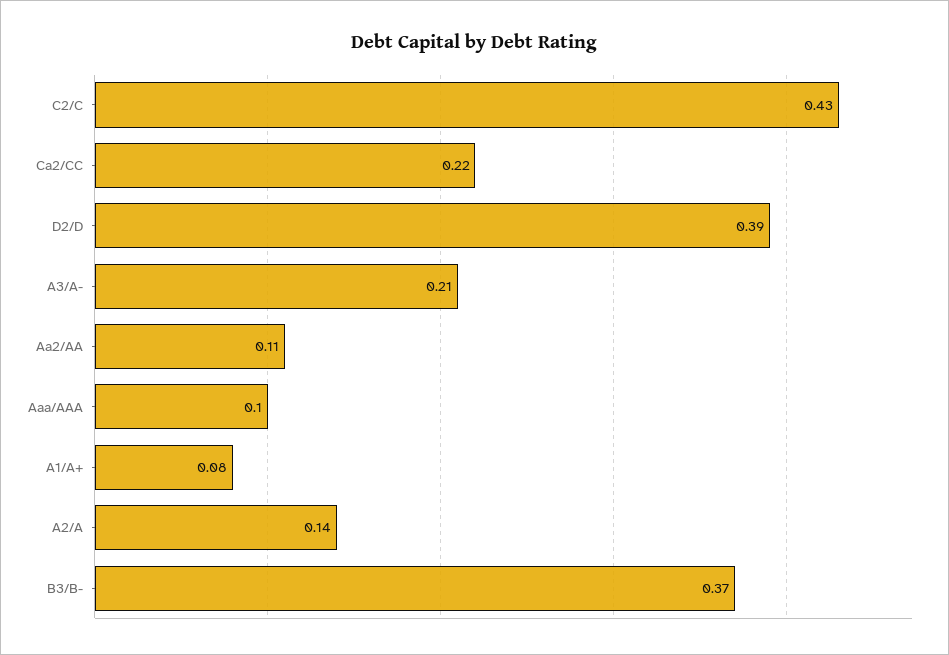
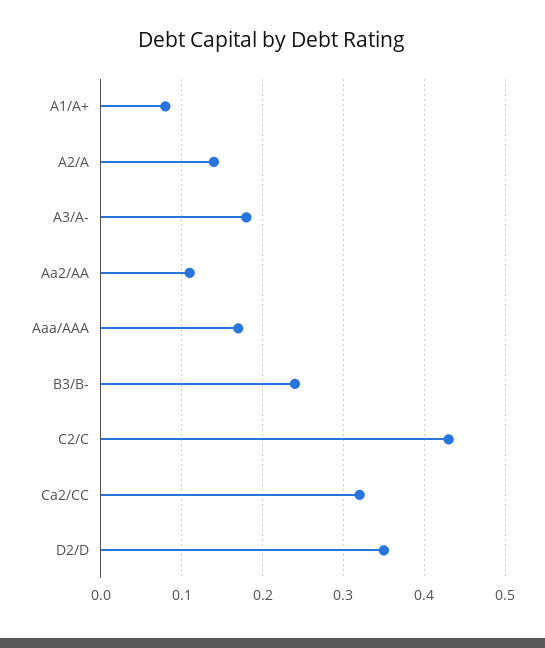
Ca2/CC: 0.22 -> 0.32
D2/D: 0.39 -> 0.35
A3/A-: 0.21 -> 0.18
Aaa/AAA: 0.1 -> 0.17
B3/B-: 0.37 -> 0.24

